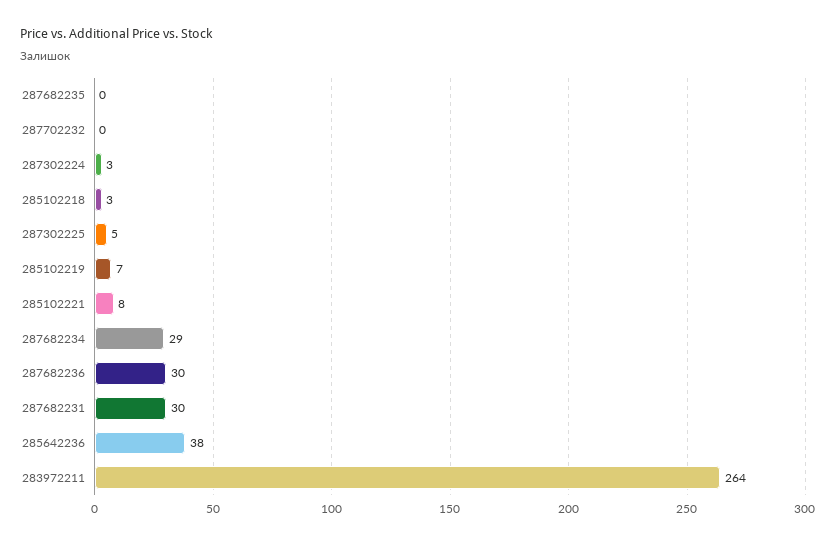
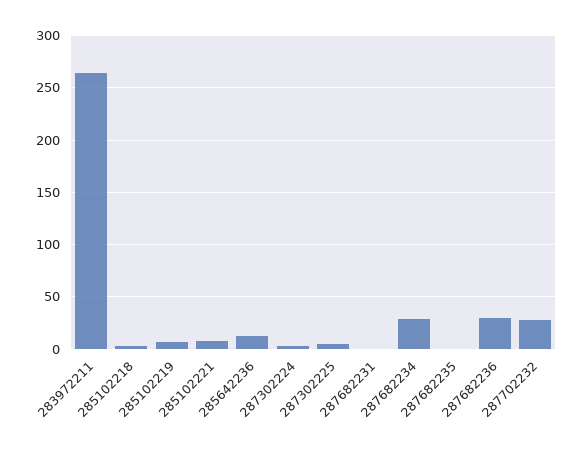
287702232: 0 -> 30
287682231: 30 -> 0
285642236: 38 -> 10

